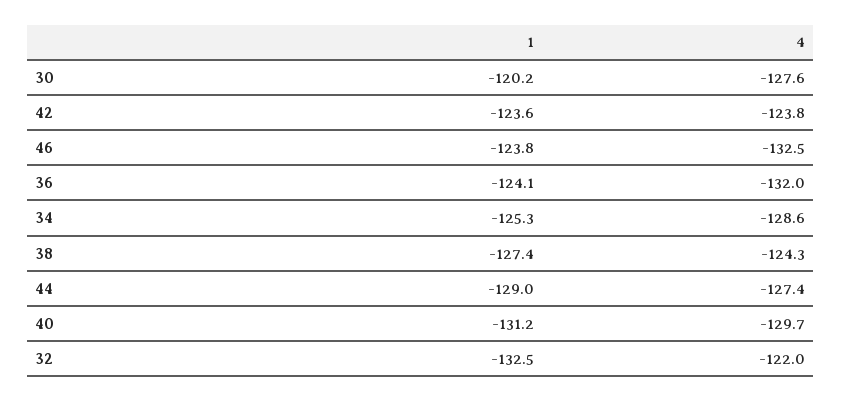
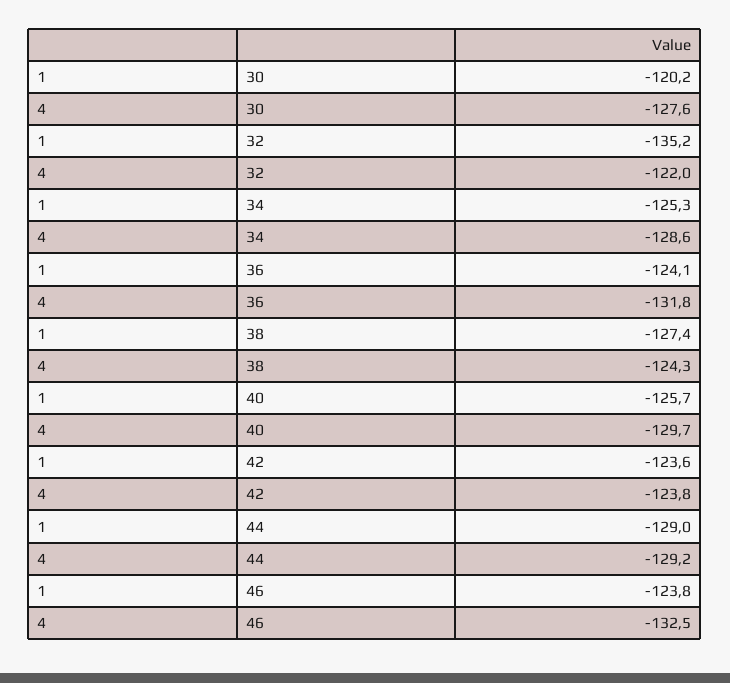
4, 36: -132 -> -131.8
4, 44: -127.4 -> -129.2
1, 40: -131.2 -> -125.7
1, 32: -132.5 -> -135.2

